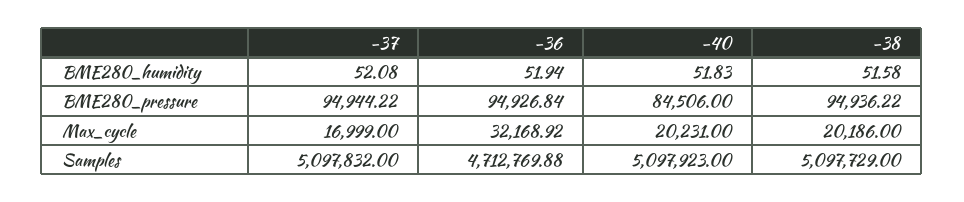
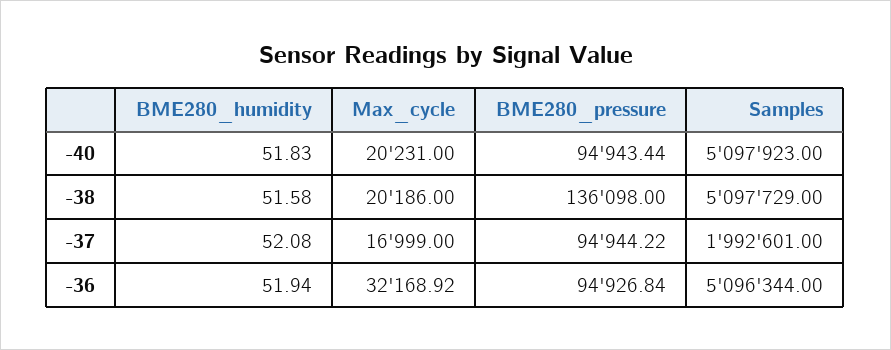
-40, BME280_pressure: 84506 -> 94943.44
-38, BME280_pressure: 94936.22 -> 136098
-37, Samples: 5097832 -> 1992601
-36, Samples: 4712769.88 -> 5096344

